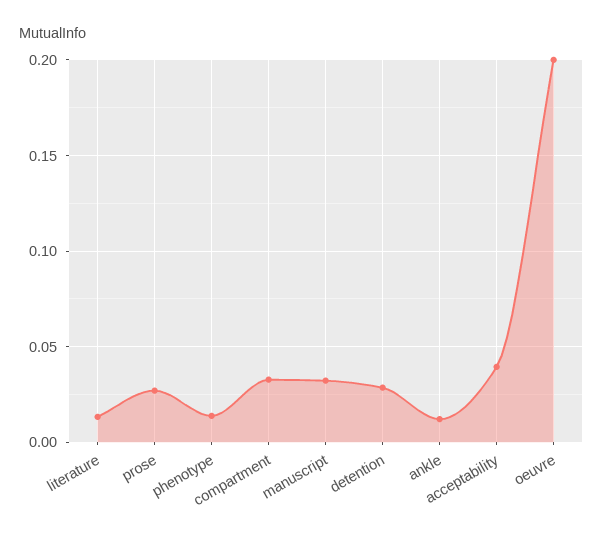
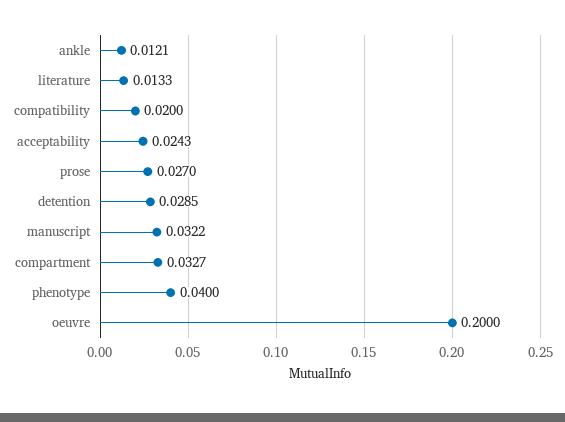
phenotype: 0.015 -> 0.04
acceptability: 0.04 -> 0.0243
compatibility: none -> 0.02

